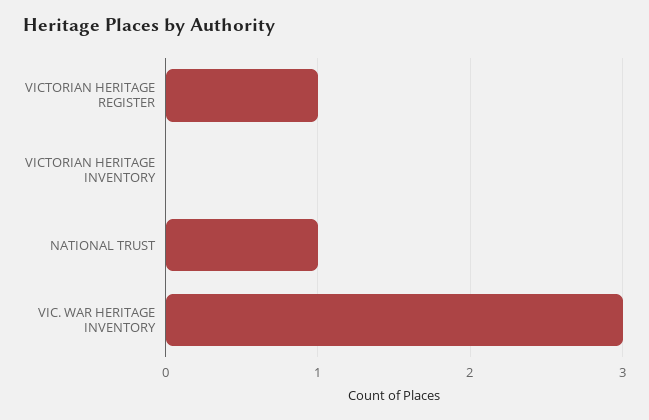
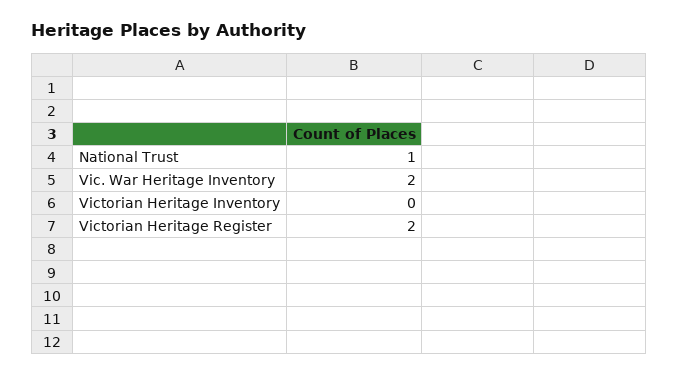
VICTORIAN HERITAGE REGISTER: 1 -> 2
VIC. WAR HERITAGE INVENTORY: 3 -> 2

